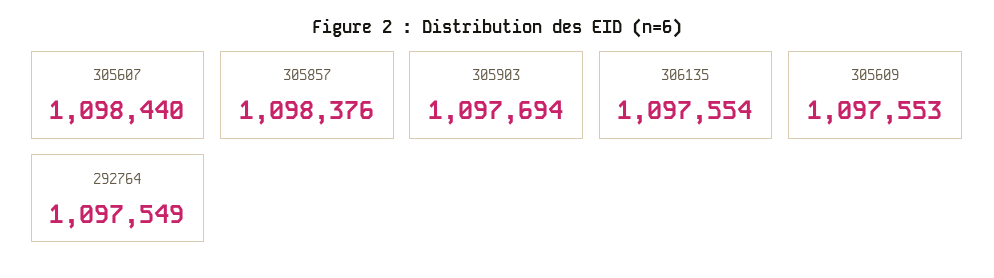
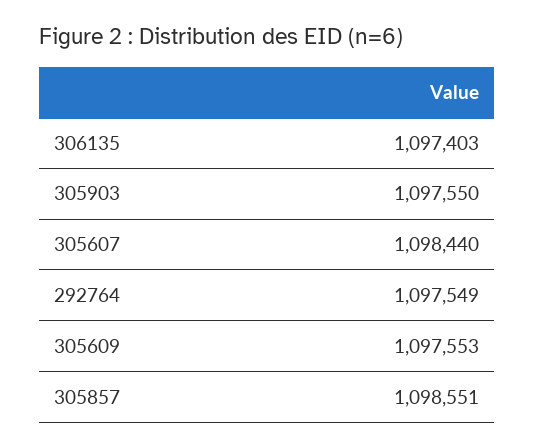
305857: 1098376 -> 1098551
305903: 1097694 -> 1097550
306135: 1097554 -> 1097403

